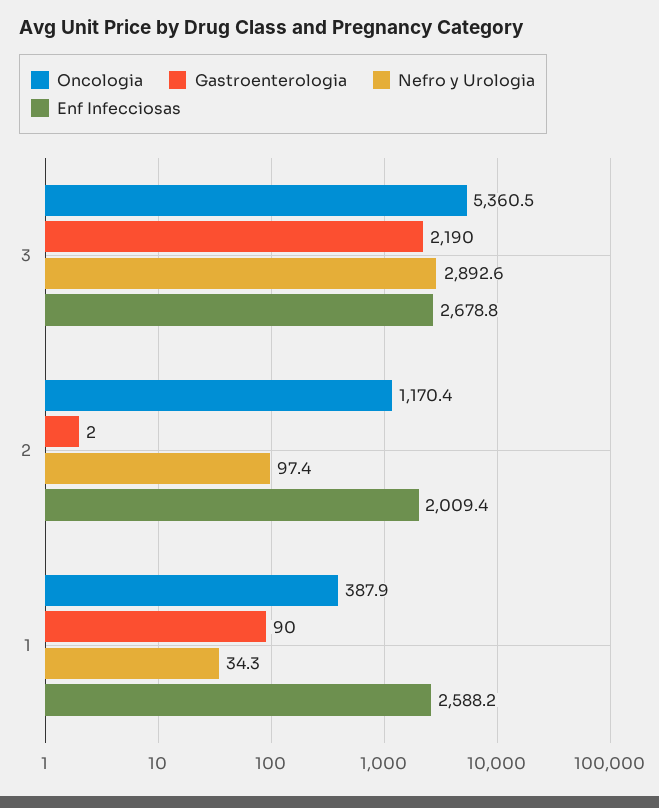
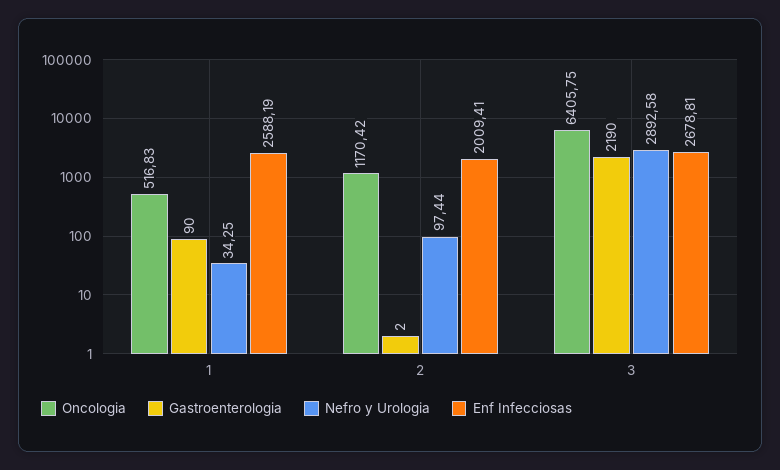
Oncologia, 3: 5360.5 -> 6405.75
Oncologia, 1: 387.9 -> 516.83

